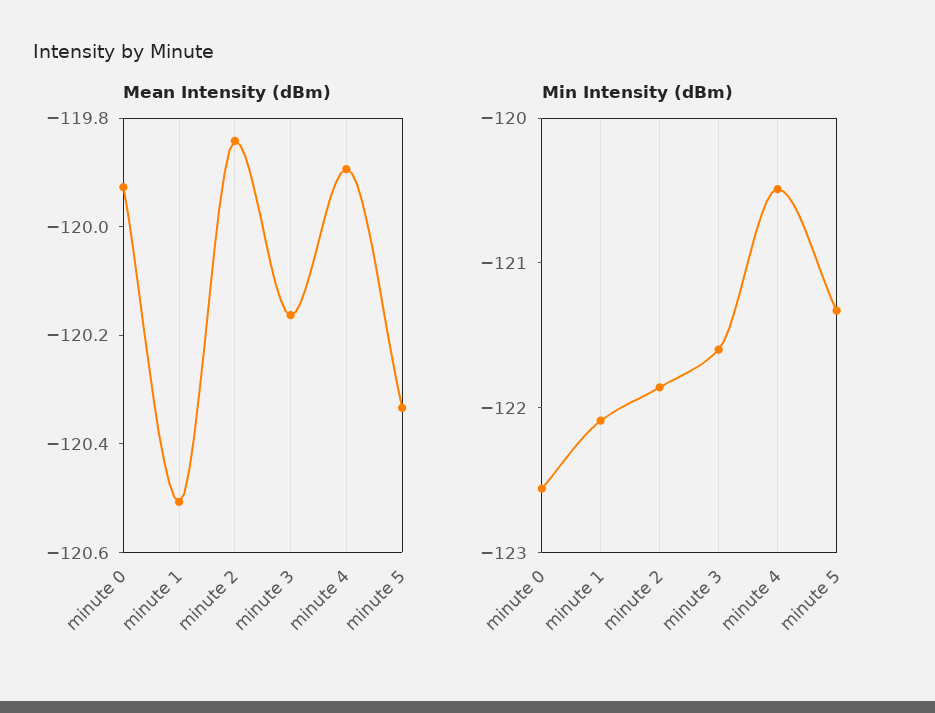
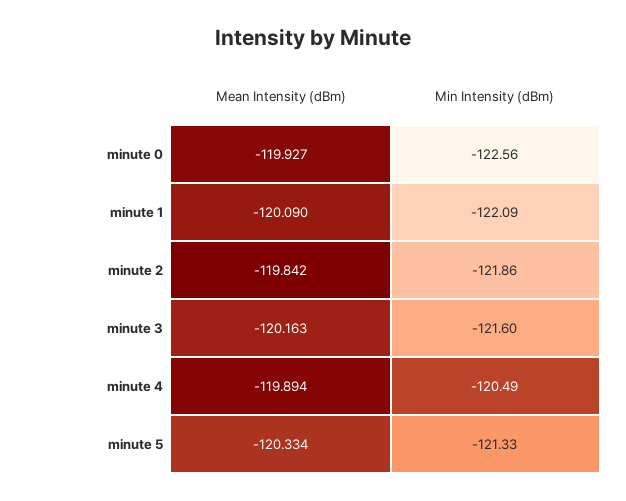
Mean Intensity (dBm), minute 1: -120.5 -> -120.09

